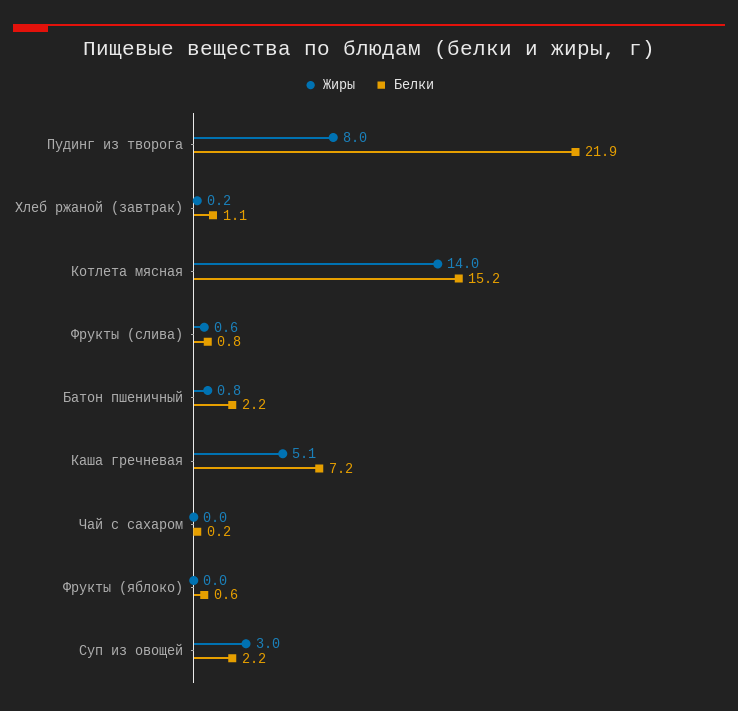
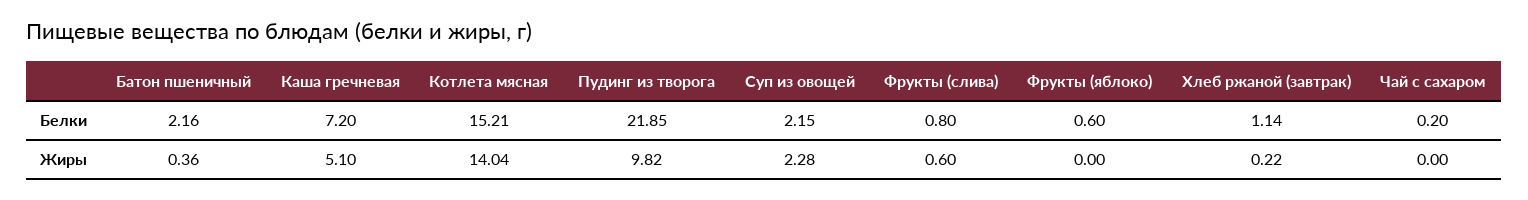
Жиры, Пудинг из творога: 8 -> 9.82
Жиры, Батон пшеничный: 0.8 -> 0.36
Жиры, Суп из овощей: 3 -> 2.28

